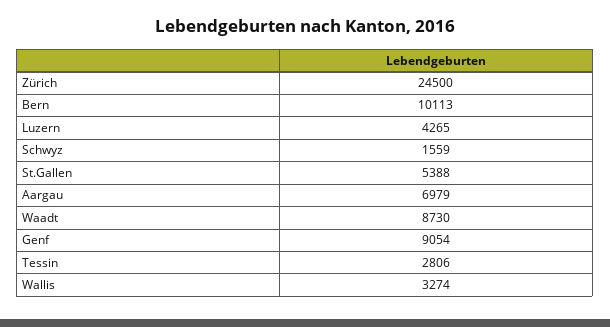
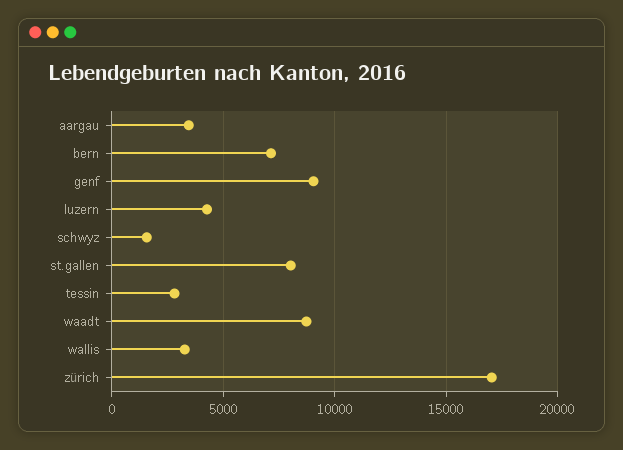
Zürich: 24500 -> 17000
Bern: 10113 -> 7000
St.Gallen: 5388 -> 8000
Aargau: 6979 -> 3500

